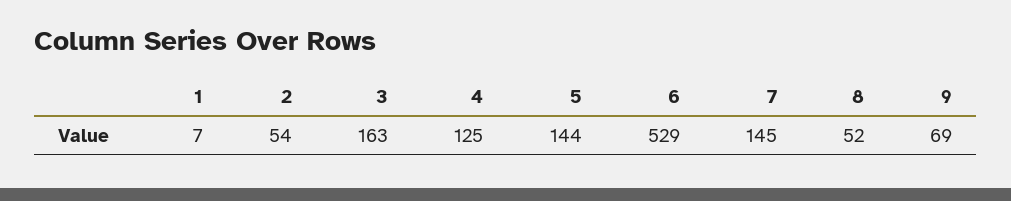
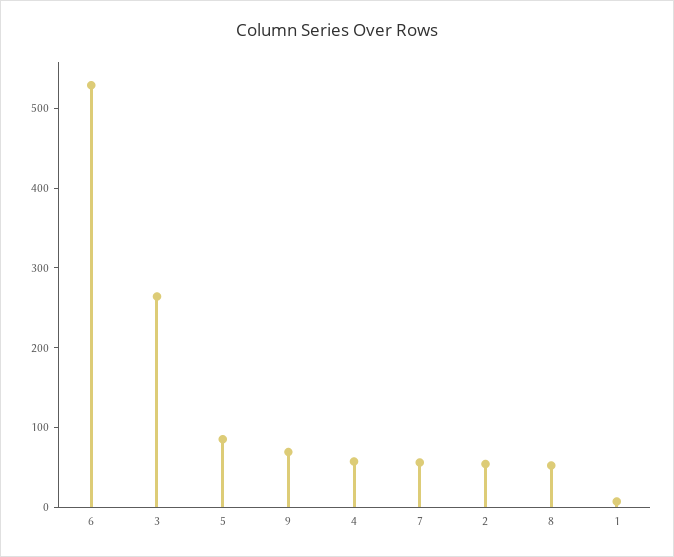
3: 163 -> 260
4: 125 -> 60
5: 144 -> 80
7: 145 -> 60

